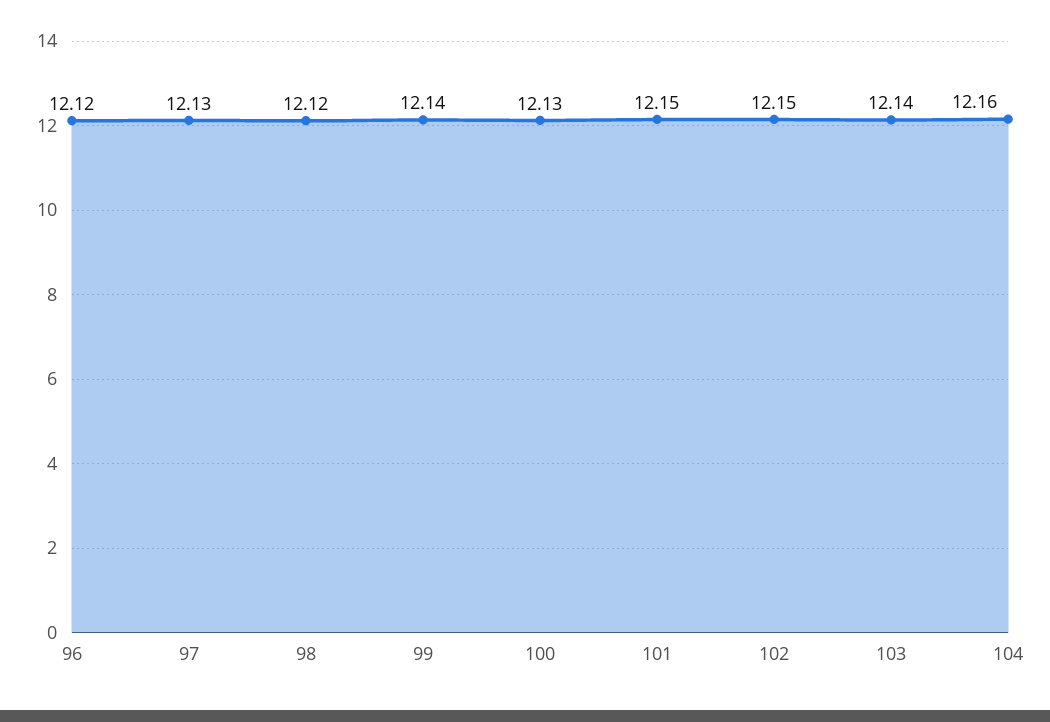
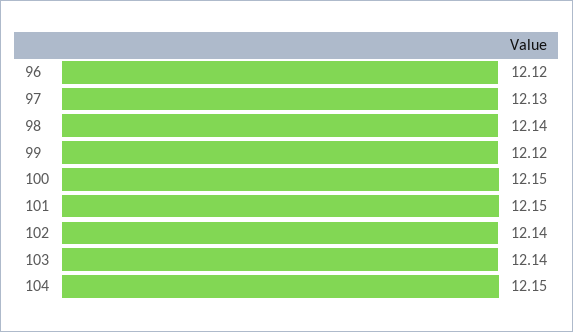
98: 12.12 -> 12.14
99: 12.14 -> 12.12
100: 12.13 -> 12.15
102: 12.15 -> 12.14
104: 12.16 -> 12.15

